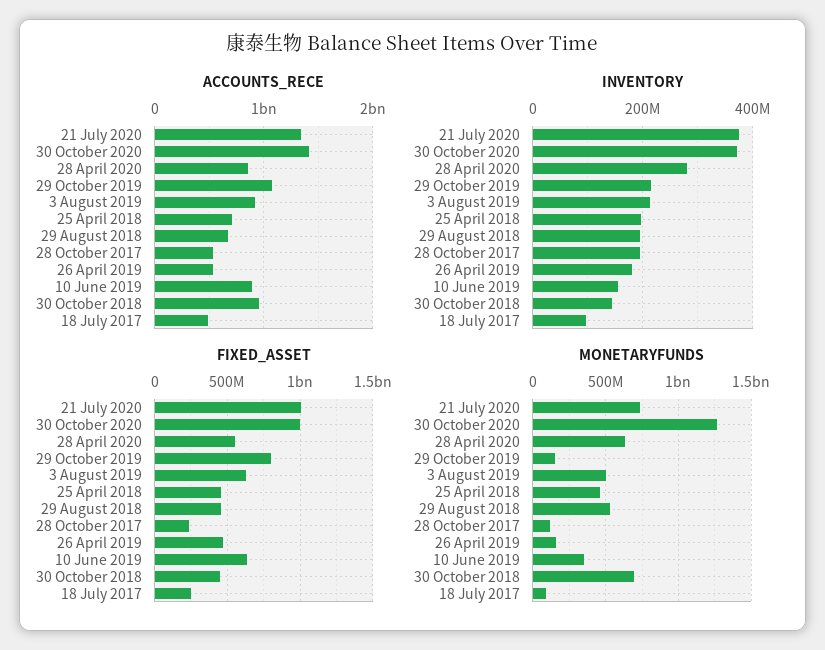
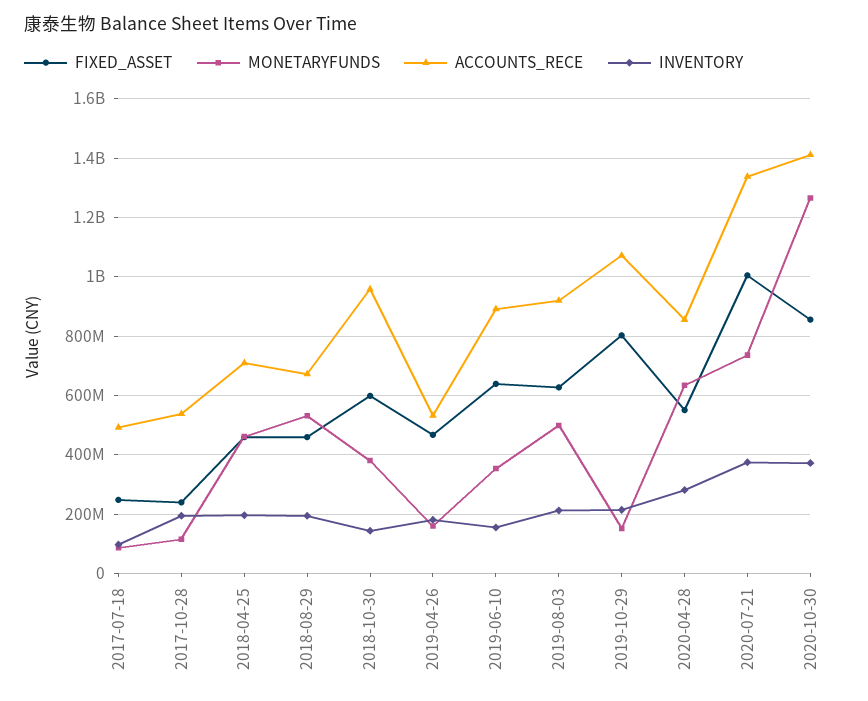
FIXED_ASSET, 30 October 2020: 1000000000 -> 850000000
FIXED_ASSET, 30 October 2018: 450000000 -> 600000000
MONETARYFUNDS, 30 October 2018: 700000000 -> 375000000

